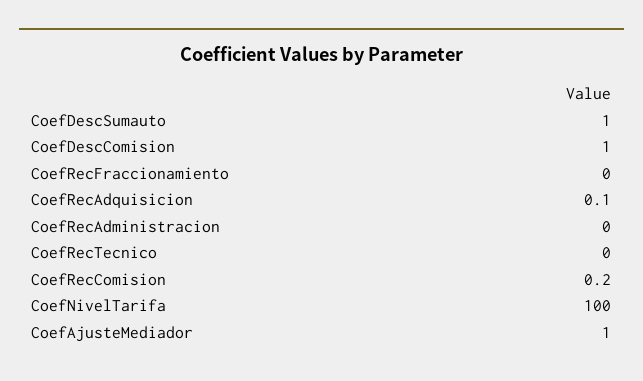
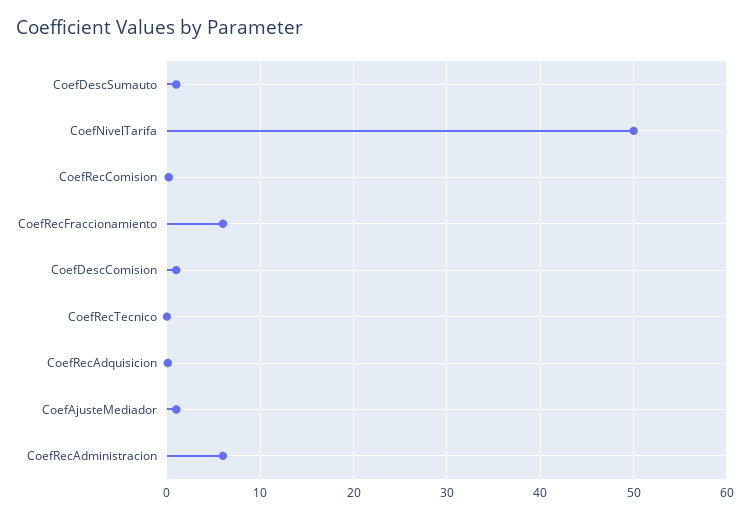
CoefRecFraccionamiento: 0 -> 6
CoefRecAdministracion: 0 -> 6
CoefNivelTarifa: 100 -> 50

